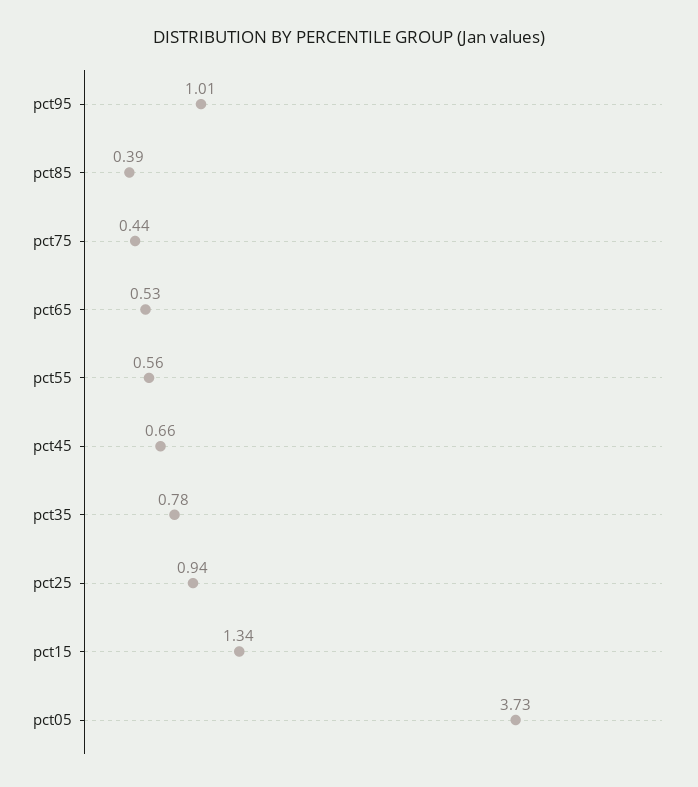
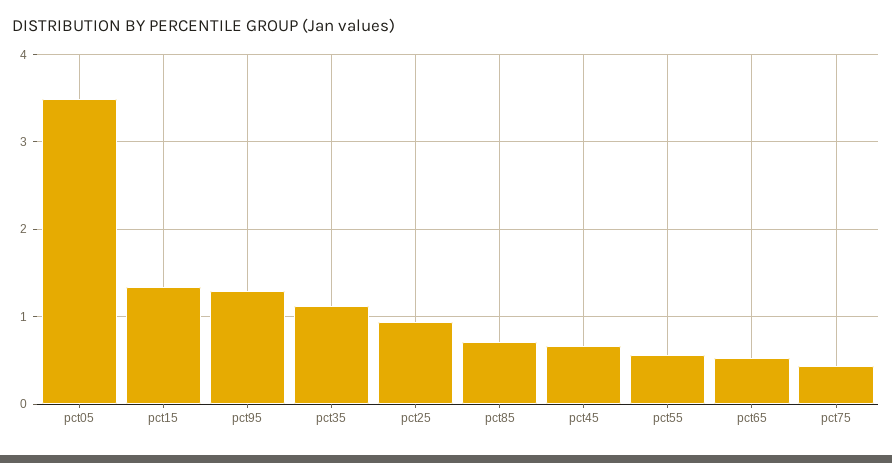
pct95: 1.01 -> 1.3
pct85: 0.39 -> 0.7
pct35: 0.78 -> 1.1
pct05: 3.73 -> 3.5

